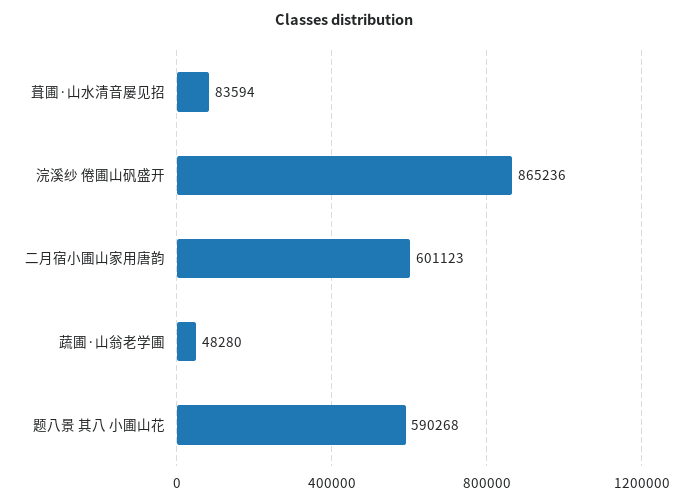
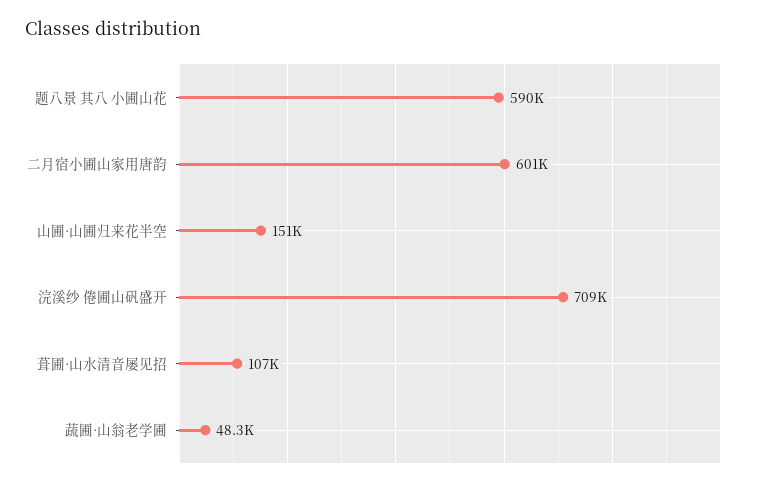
葺圃·山水清音屡见招: 83594 -> 107000
浣溪纱 倦圃山矾盛开: 865236 -> 709000
山圃·山圃归来花半空: none -> 151000

